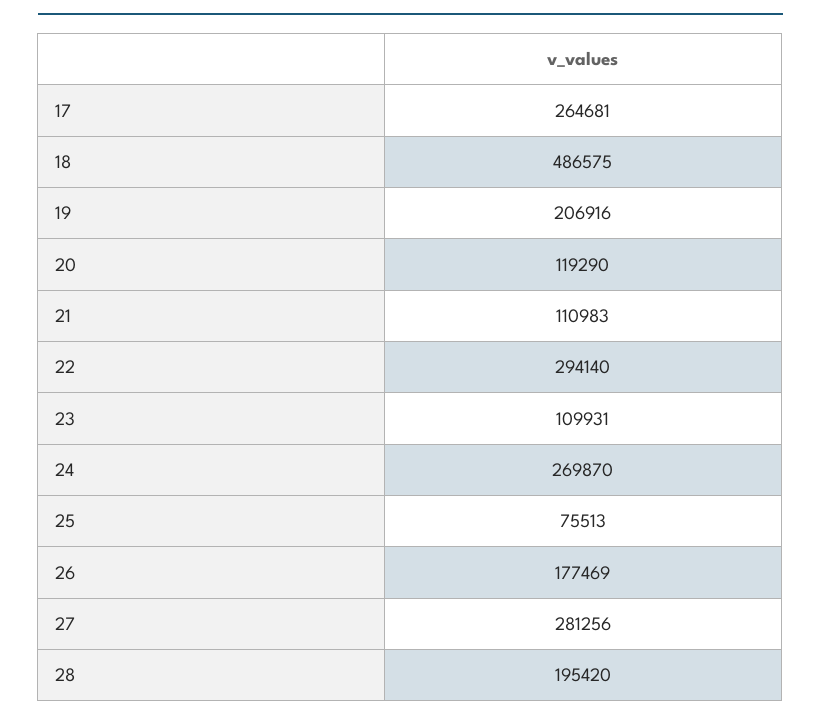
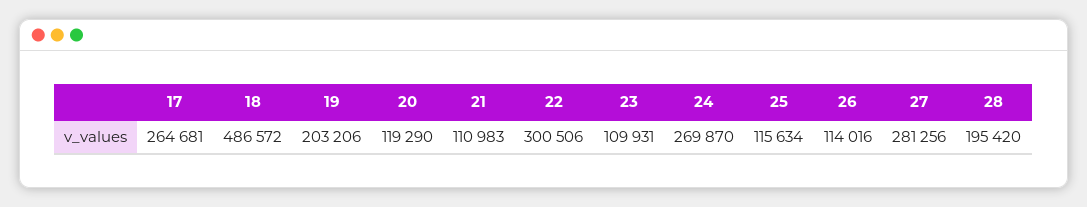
18: 486575 -> 486572
19: 206916 -> 203206
22: 294140 -> 300506
25: 75513 -> 115634
26: 177469 -> 114016

